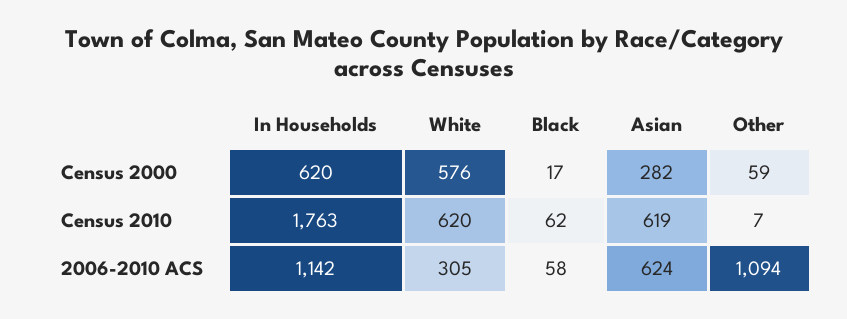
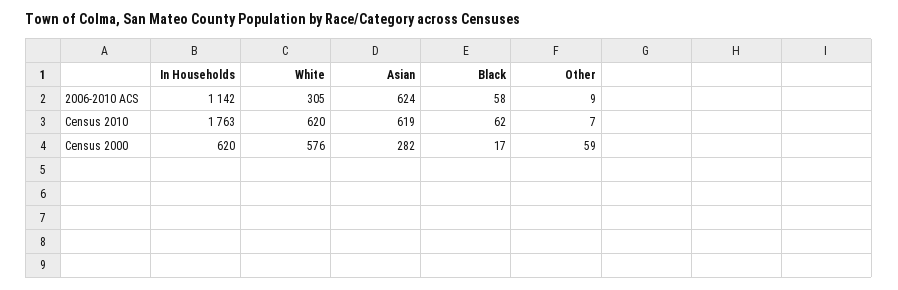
Other, 2006-2010 ACS: 1094 -> 9

